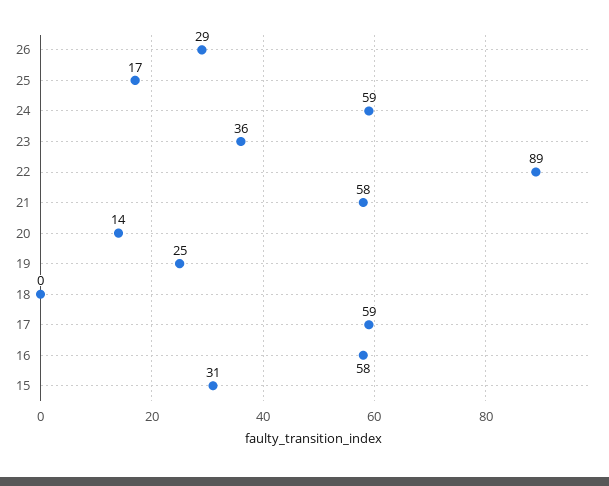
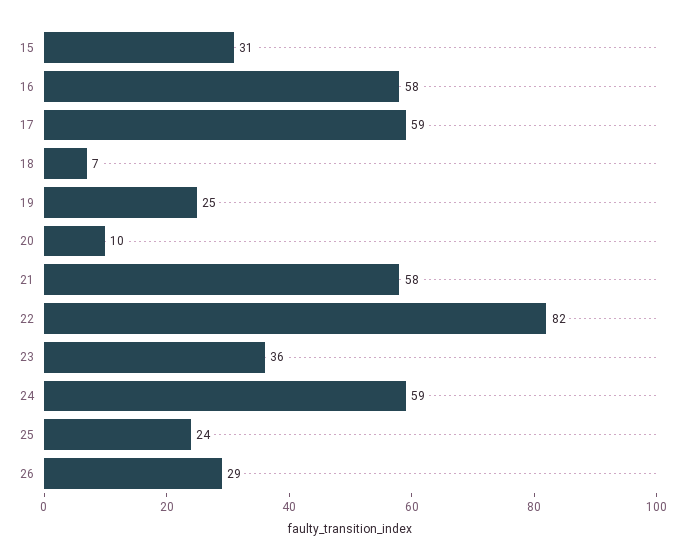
25: 17 -> 24
22: 89 -> 82
20: 14 -> 10
18: 0 -> 7

